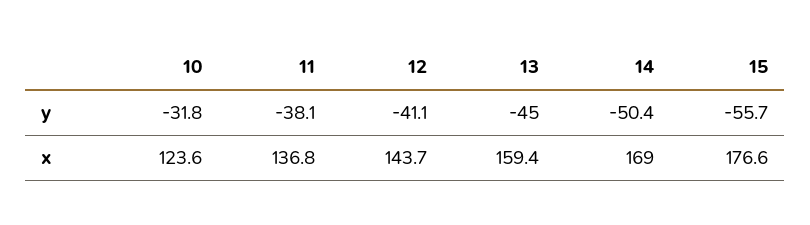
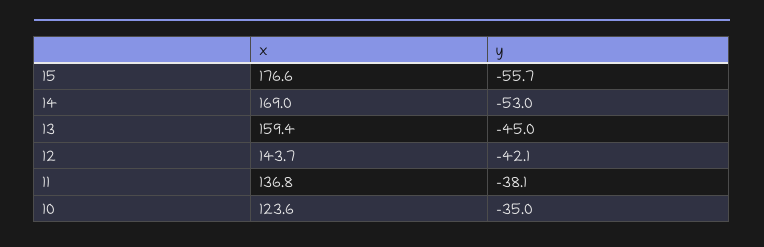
10, y: -31.8 -> -35
12, y: -41.1 -> -42.1
14, y: -50.4 -> -53

